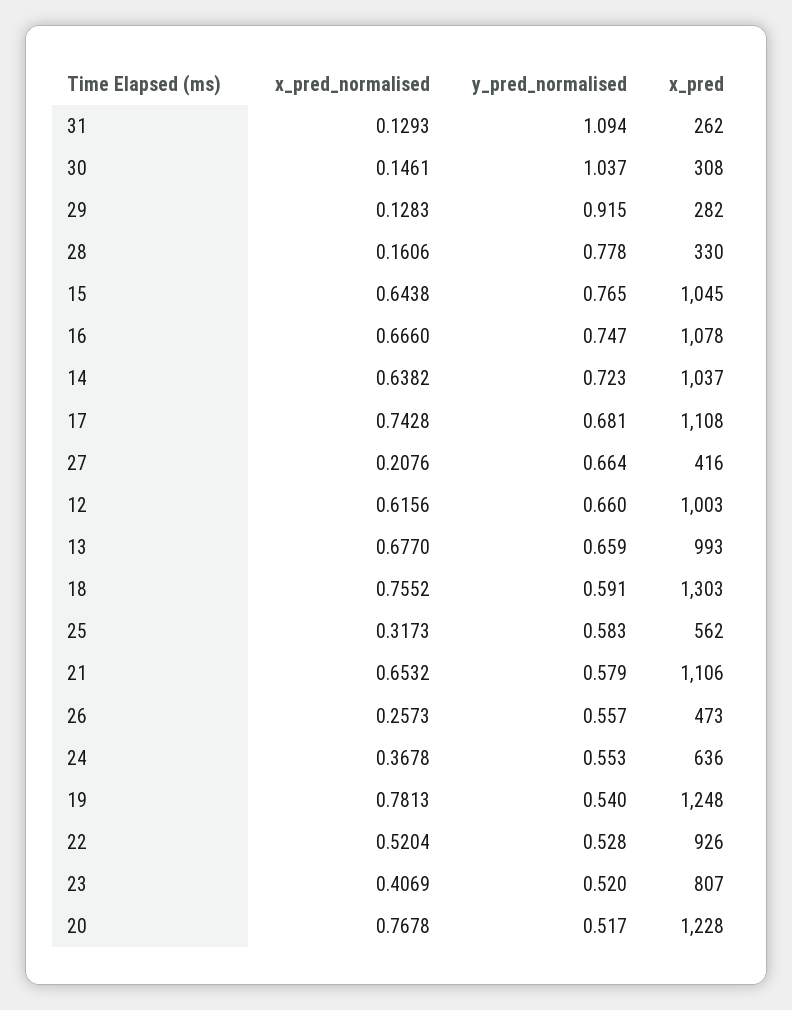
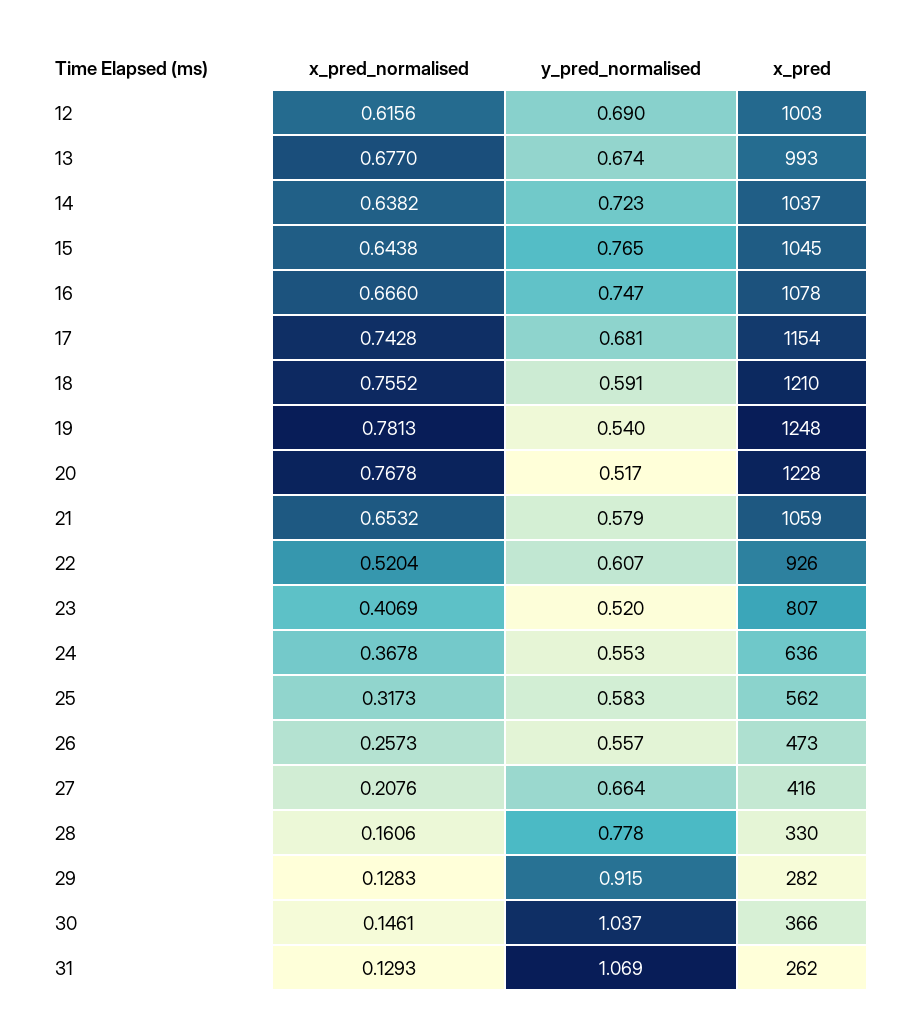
y_pred_normalised, 31: 1.094 -> 1.069
x_pred, 30: 308 -> 366
x_pred, 17: 1108 -> 1154
y_pred_normalised, 12: 0.66 -> 0.69
y_pred_normalised, 13: 0.659 -> 0.674
x_pred, 18: 1303 -> 1210
x_pred, 21: 1106 -> 1059
y_pred_normalised, 22: 0.528 -> 0.607

